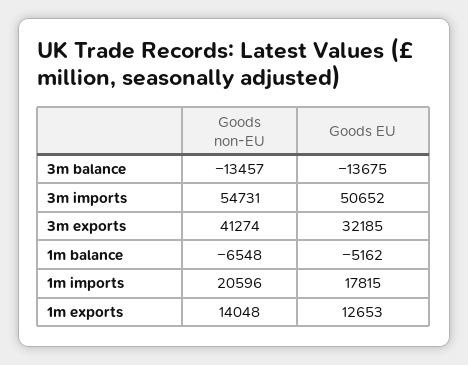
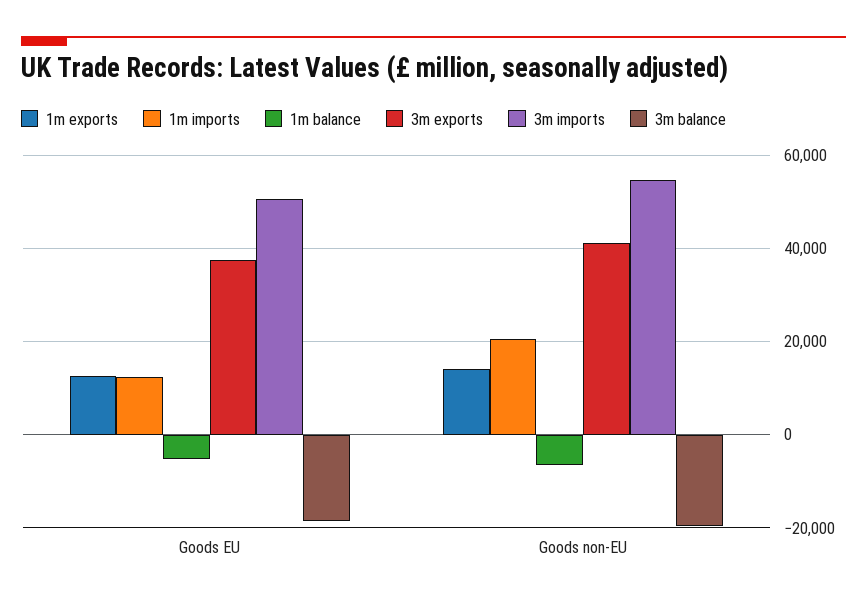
3m balance, Goods non-EU: -13457 -> -20000
3m balance, Goods EU: -13675 -> -18000
3m exports, Goods EU: 32185 -> 38000
1m imports, Goods EU: 17815 -> 12000

